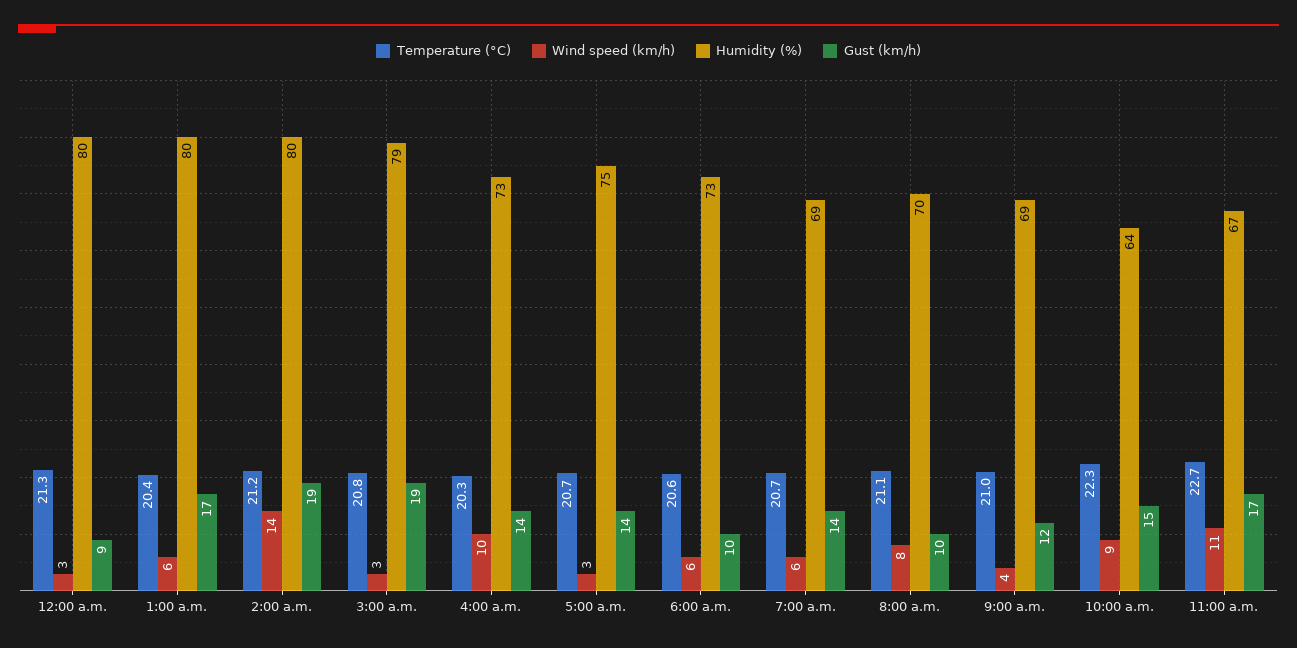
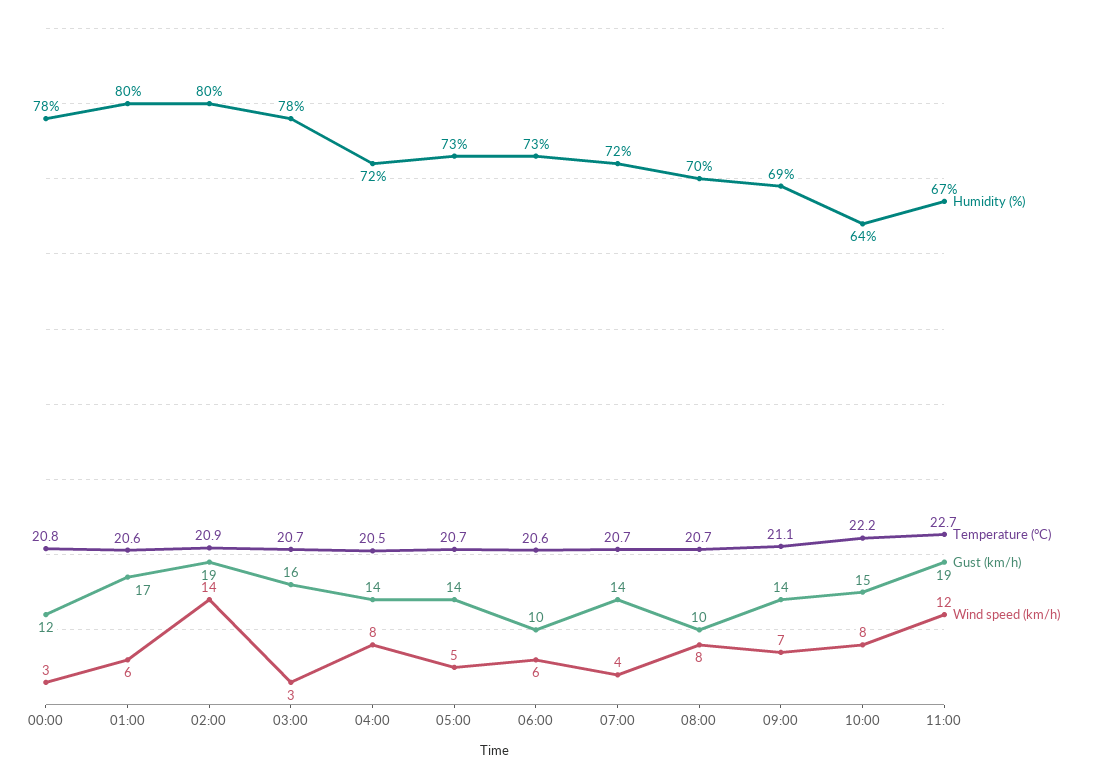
Temperature (°C), 12:00 a.m.: 21.3 -> 20.8
Humidity (%), 12:00 a.m.: 80 -> 78
Gust (km/h), 12:00 a.m.: 9 -> 12
Temperature (°C), 1:00 a.m.: 20.4 -> 20.6
Temperature (°C), 2:00 a.m.: 21.2 -> 20.9
Temperature (°C), 3:00 a.m.: 20.8 -> 20.7
Humidity (%), 3:00 a.m.: 79 -> 78
Gust (km/h), 3:00 a.m.: 19 -> 16
Temperature (°C), 4:00 a.m.: 20.3 -> 20.5
Wind speed (km/h), 4:00 a.m.: 10 -> 8
Humidity (%), 4:00 a.m.: 73 -> 72
Wind speed (km/h), 5:00 a.m.: 3 -> 5
Humidity (%), 5:00 a.m.: 75 -> 73
Wind speed (km/h), 7:00 a.m.: 6 -> 4
Humidity (%), 7:00 a.m.: 69 -> 72
Temperature (°C), 8:00 a.m.: 21.1 -> 20.7
Temperature (°C), 9:00 a.m.: 21 -> 21.1
Wind speed (km/h), 9:00 a.m.: 4 -> 7
Gust (km/h), 9:00 a.m.: 12 -> 14
Temperature (°C), 10:00 a.m.: 22.3 -> 22.2
Wind speed (km/h), 10:00 a.m.: 9 -> 8
Wind speed (km/h), 11:00 a.m.: 11 -> 12
Gust (km/h), 11:00 a.m.: 17 -> 19

